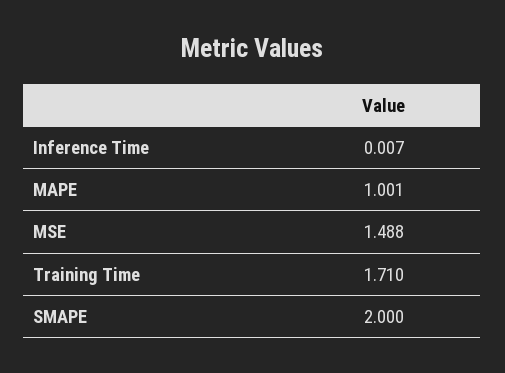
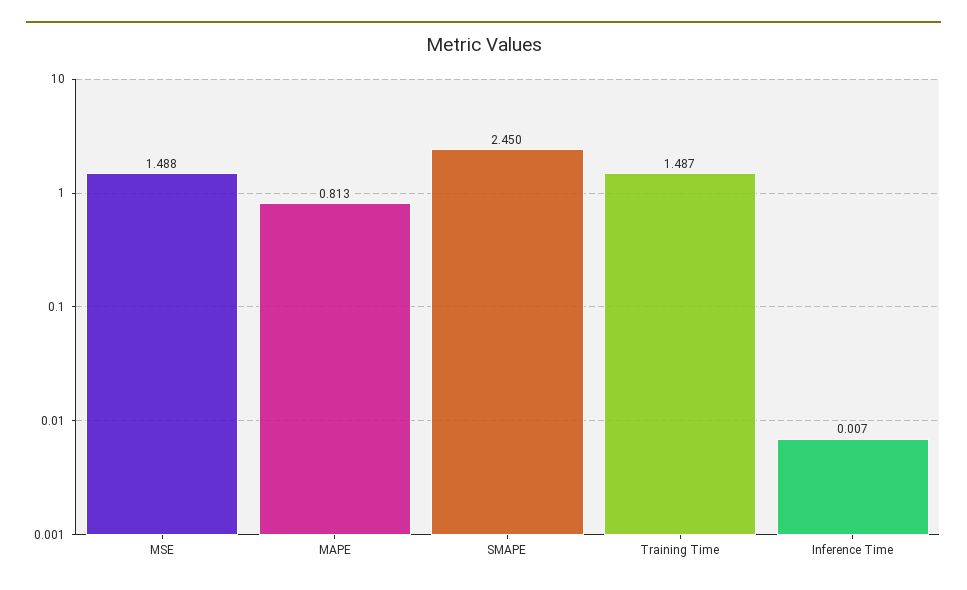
MAPE: 1.001 -> 0.813
Training Time: 1.71 -> 1.487
SMAPE: 2 -> 2.45

